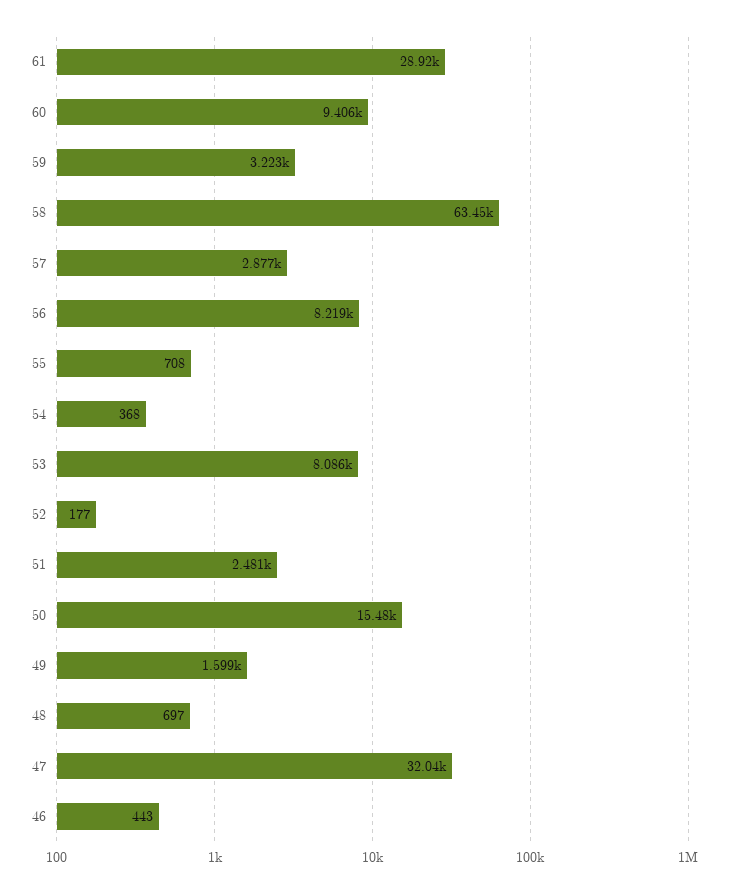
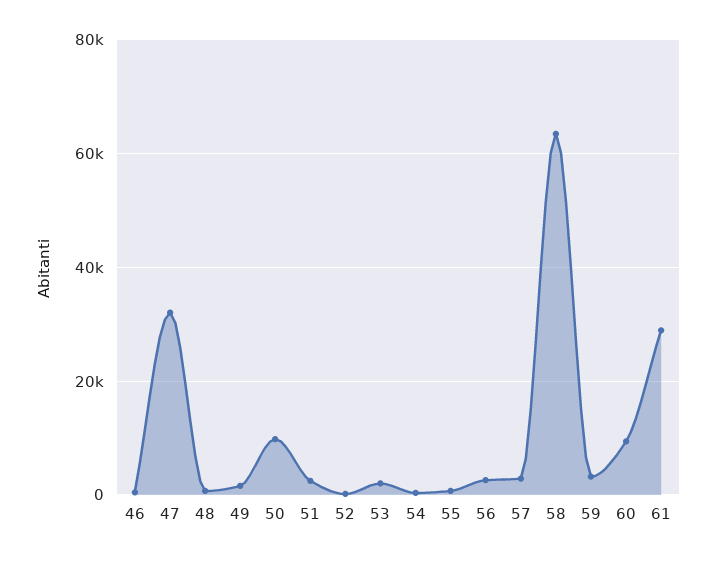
56: 8219 -> 2000
53: 8086 -> 2000
50: 15480 -> 10000

